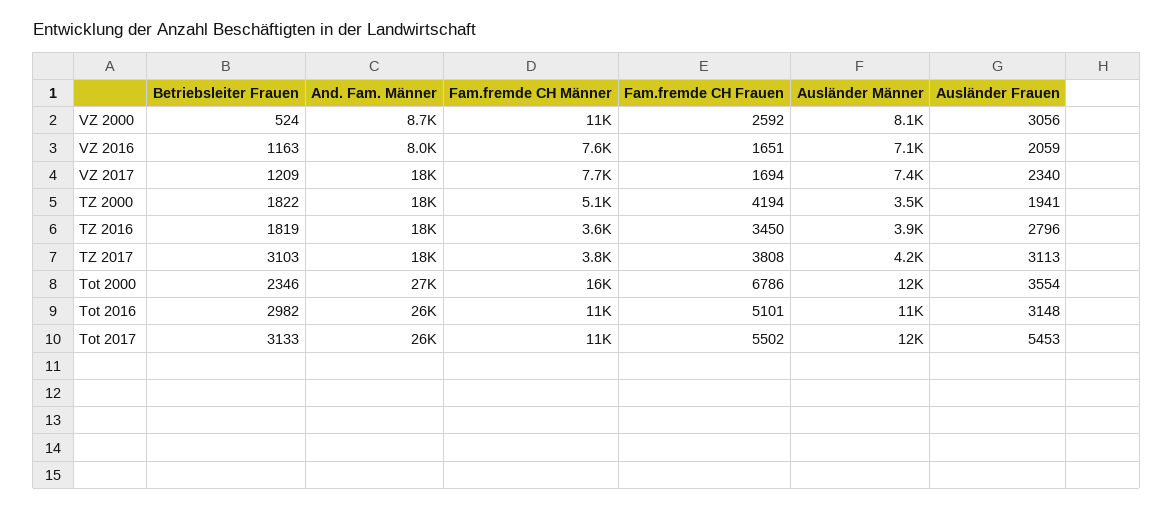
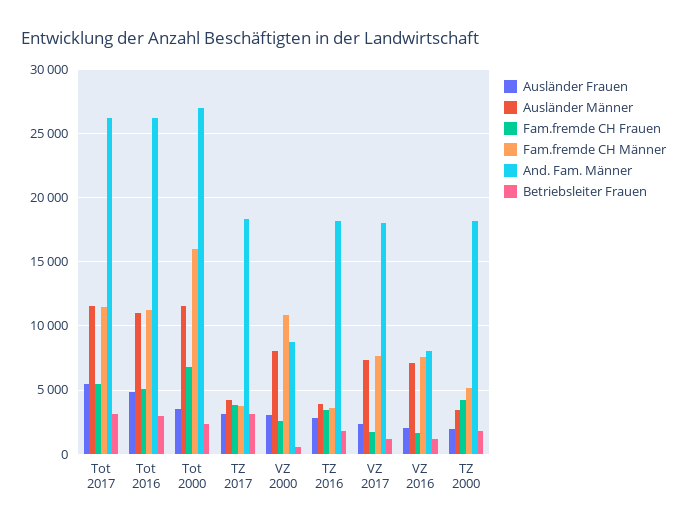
Ausländer Frauen, Tot 2016: 3148 -> 5000

